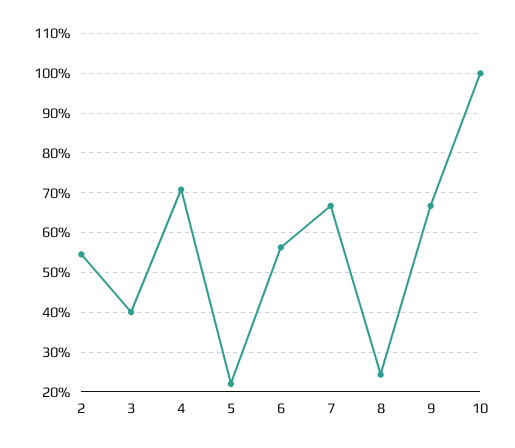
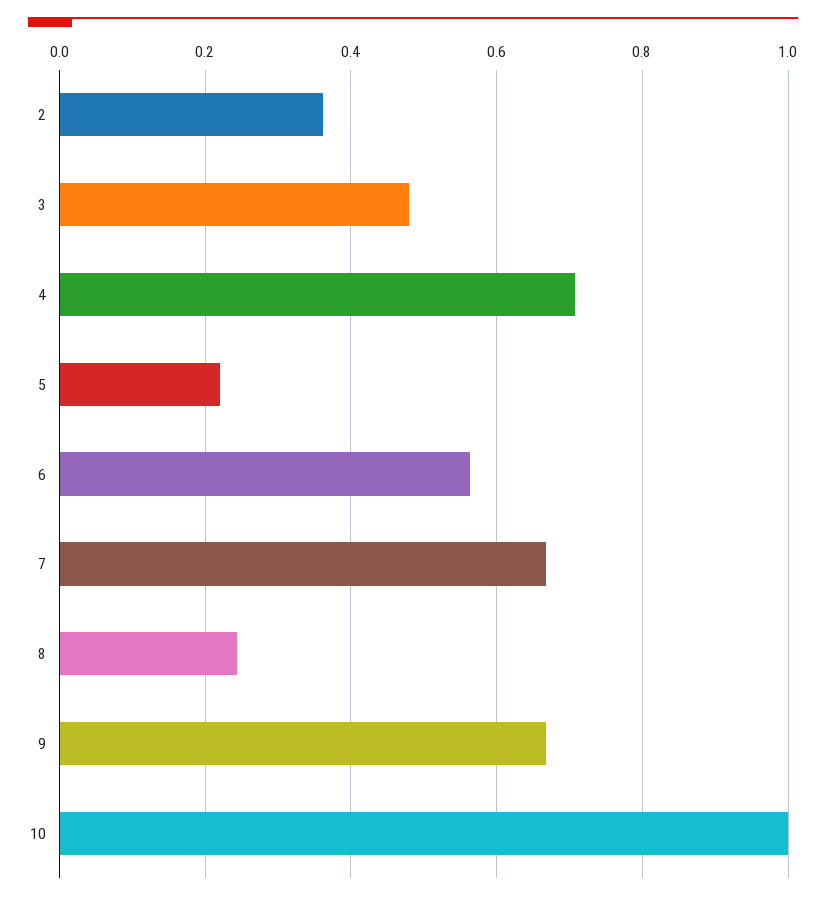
2: 0.54 -> 0.36
3: 0.4 -> 0.48

